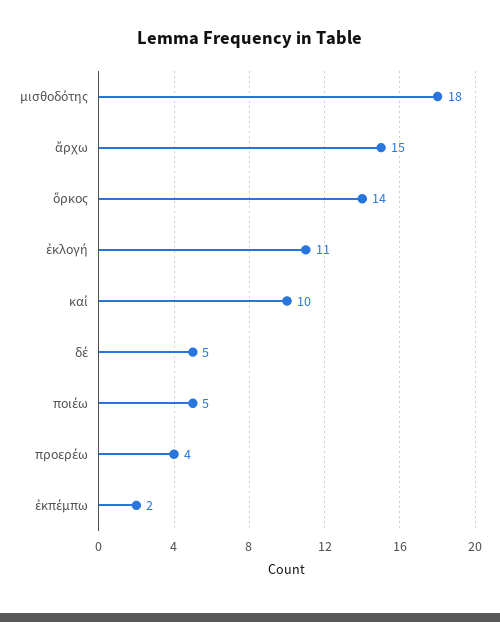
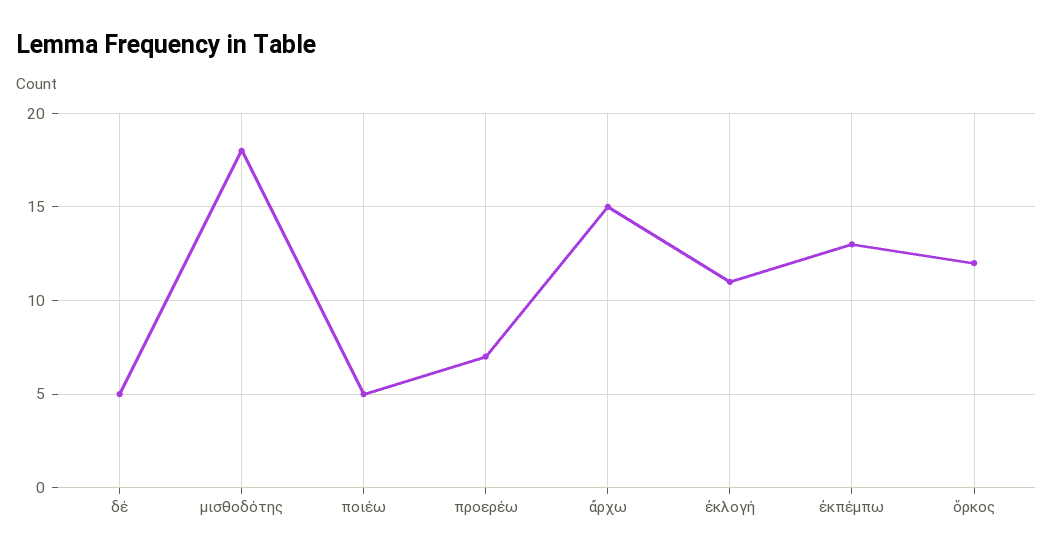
ὅρκος: 14 -> 12
καί: 10 -> none
προερέω: 4 -> 7
ἐκπέμπω: 2 -> 13

